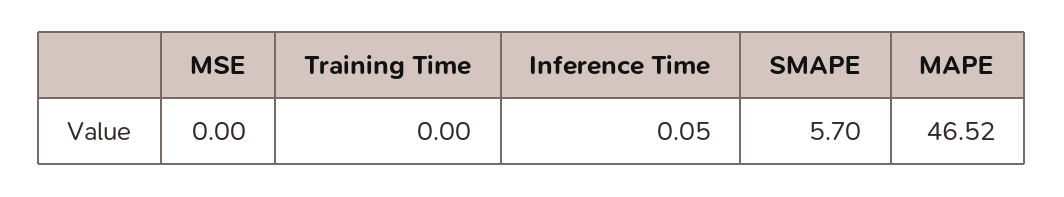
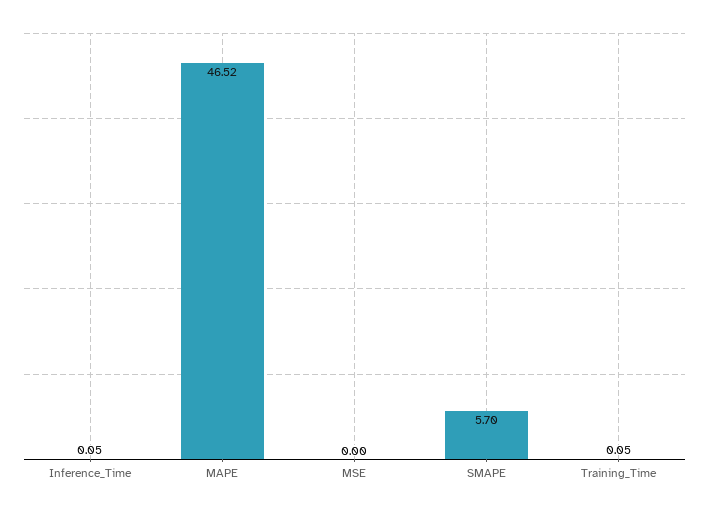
Training Time: 0 -> 0.05

